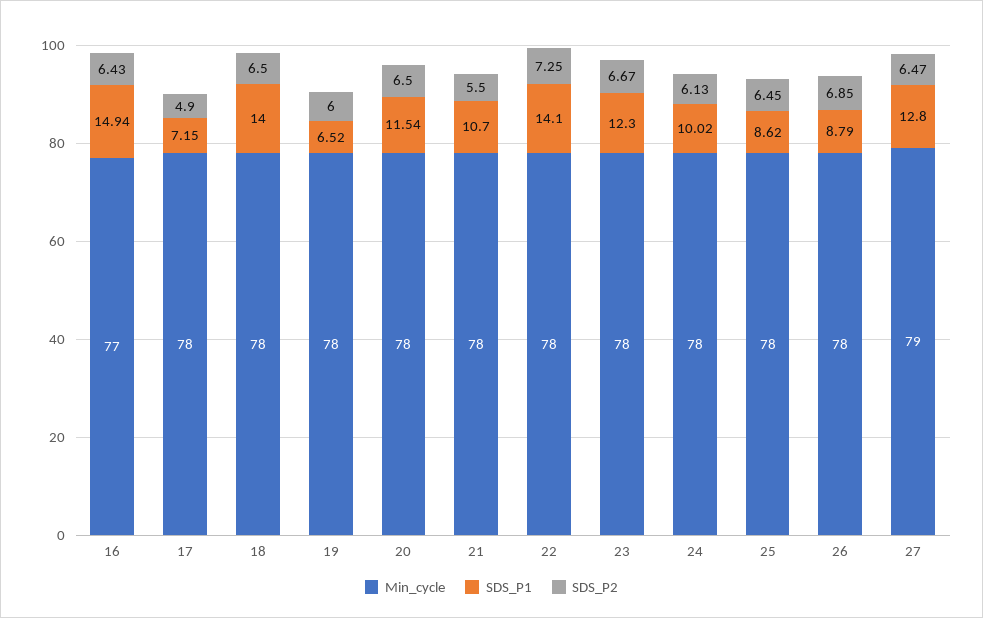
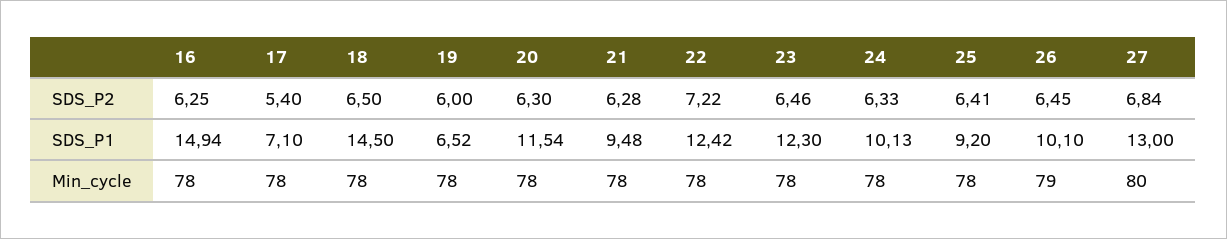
Min_cycle, 16: 77 -> 78
SDS_P2, 16: 6.43 -> 6.25
SDS_P1, 17: 7.15 -> 7.1
SDS_P2, 17: 4.9 -> 5.4
SDS_P1, 18: 14 -> 14.5
SDS_P2, 20: 6.5 -> 6.3
SDS_P1, 21: 10.7 -> 9.48
SDS_P2, 21: 5.5 -> 6.28
SDS_P1, 22: 14.1 -> 12.42
SDS_P2, 22: 7.25 -> 7.22
SDS_P2, 23: 6.67 -> 6.46
SDS_P1, 24: 10.02 -> 10.13
SDS_P2, 24: 6.13 -> 6.33
SDS_P1, 25: 8.62 -> 9.2
SDS_P2, 25: 6.45 -> 6.41
Min_cycle, 26: 78 -> 79
SDS_P1, 26: 8.79 -> 10.1
SDS_P2, 26: 6.85 -> 6.45
Min_cycle, 27: 79 -> 80
SDS_P1, 27: 12.8 -> 13
SDS_P2, 27: 6.47 -> 6.84

